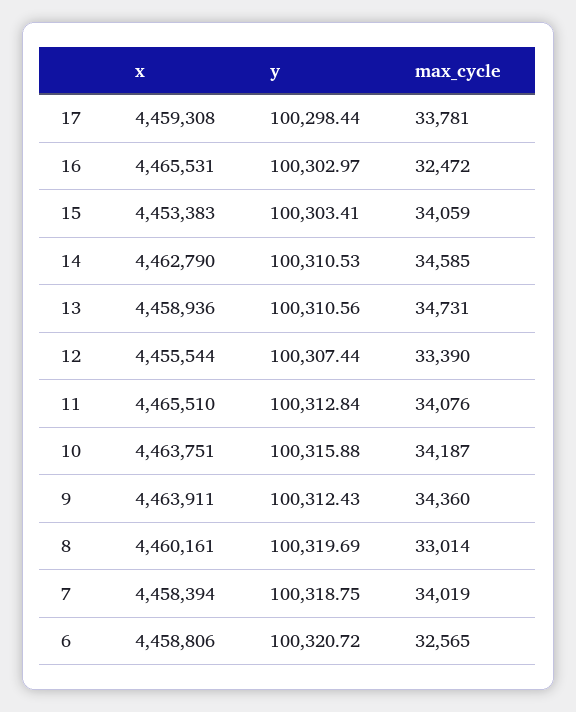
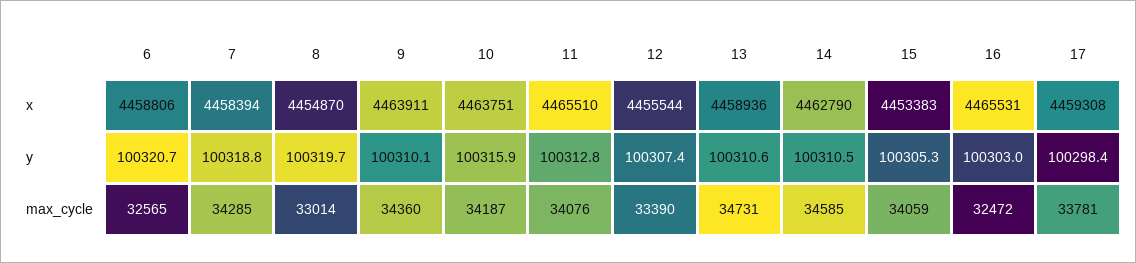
y, 15: 100303.41 -> 100305.3
y, 9: 100312.43 -> 100310.1
x, 8: 4460161 -> 4454870
max_cycle, 7: 34019 -> 34285

